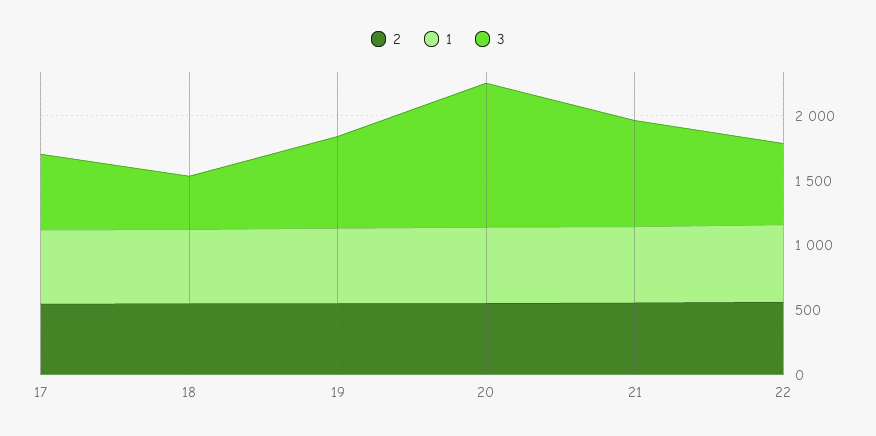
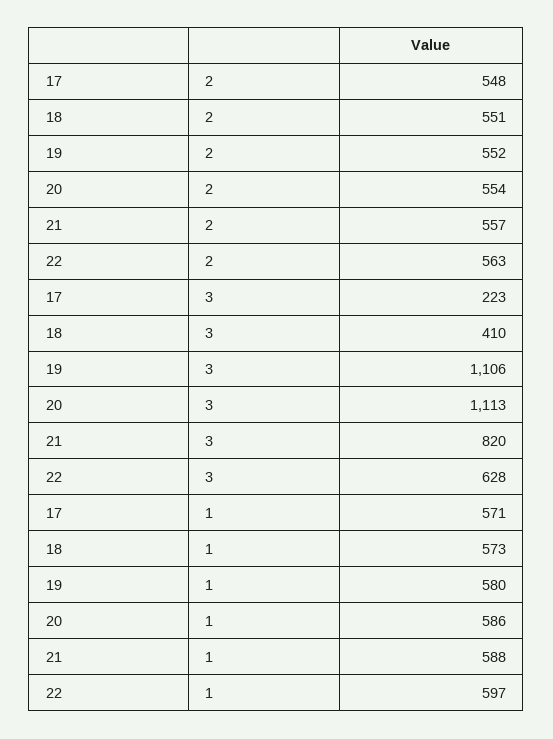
3, 17: 600 -> 223
3, 19: 700 -> 1106

